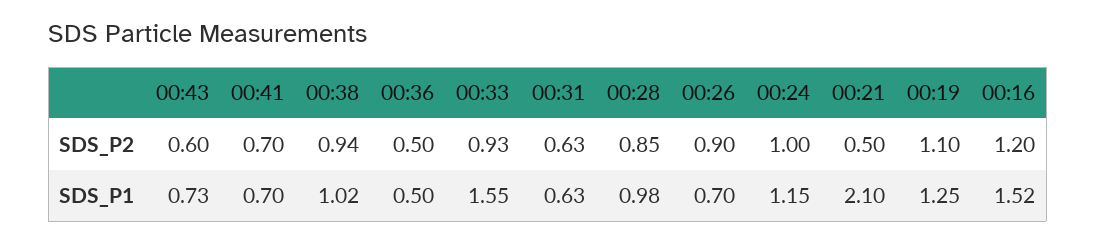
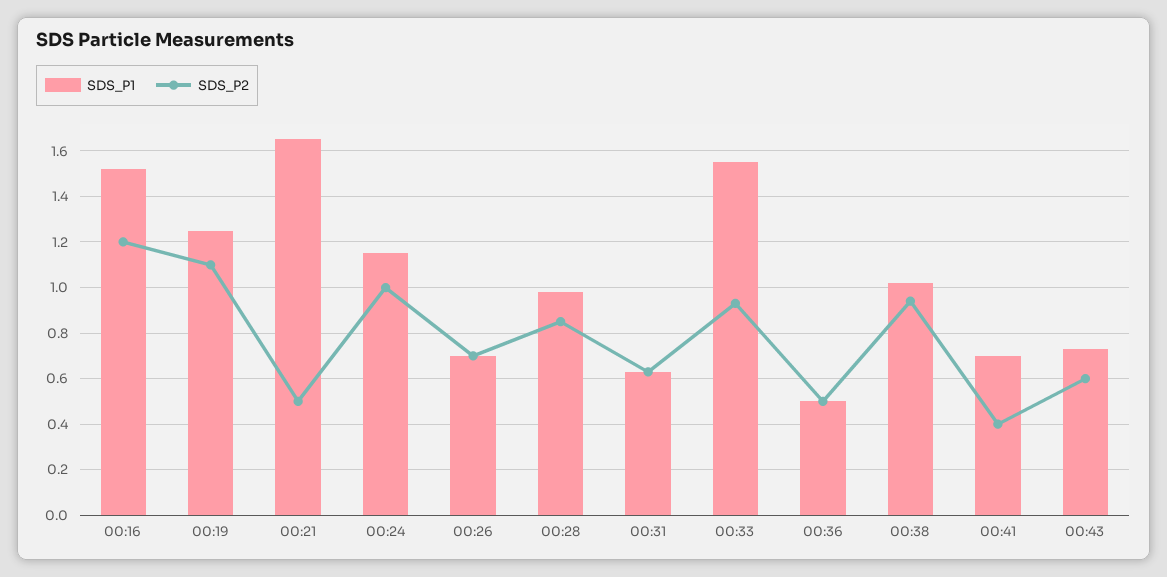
SDS_P2, 00:41: 0.7 -> 0.4
SDS_P2, 00:26: 0.9 -> 0.7
SDS_P1, 00:21: 2.1 -> 1.65

